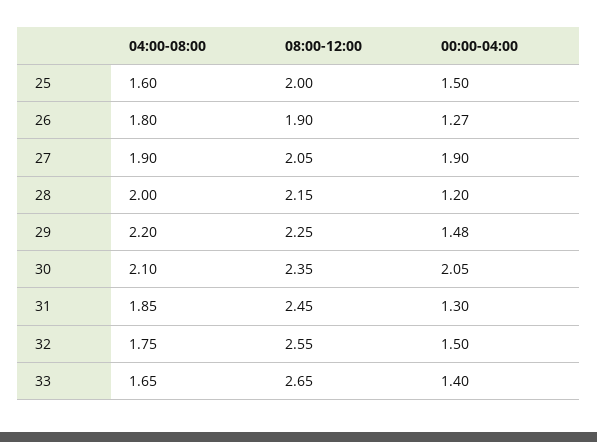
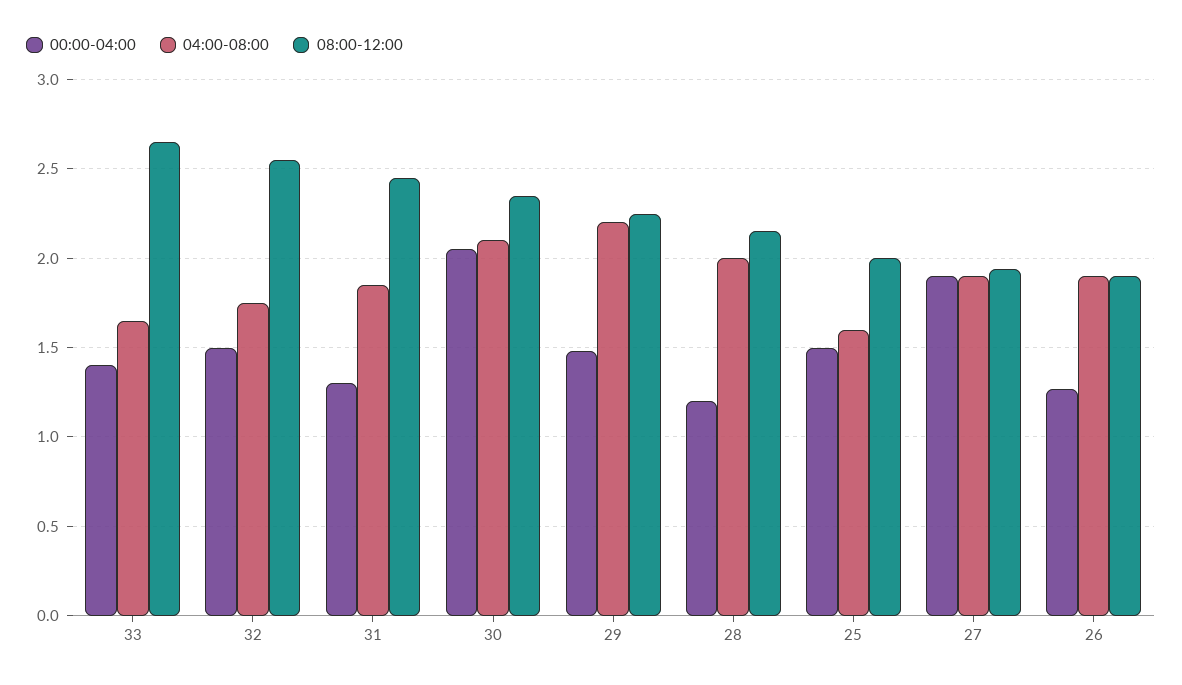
04:00-08:00, 26: 1.8 -> 1.9
08:00-12:00, 27: 2.05 -> 1.95

